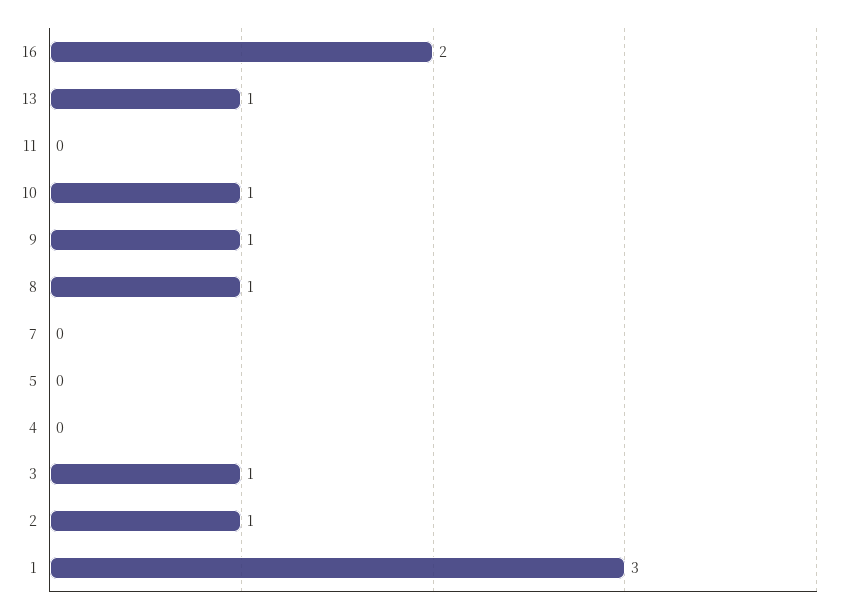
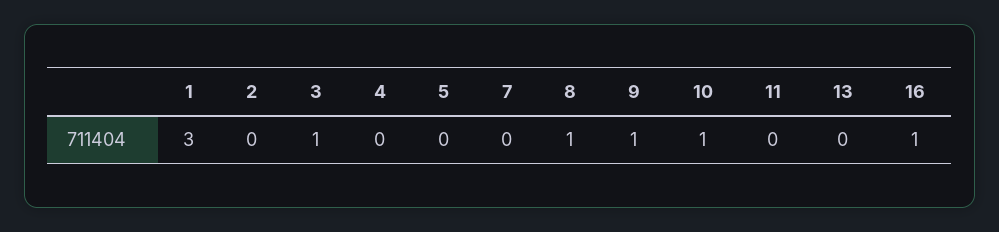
16: 2 -> 1
13: 1 -> 0
2: 1 -> 0

